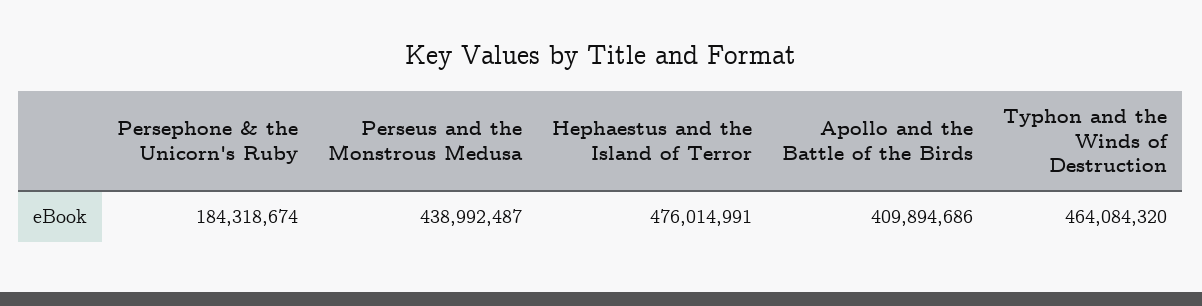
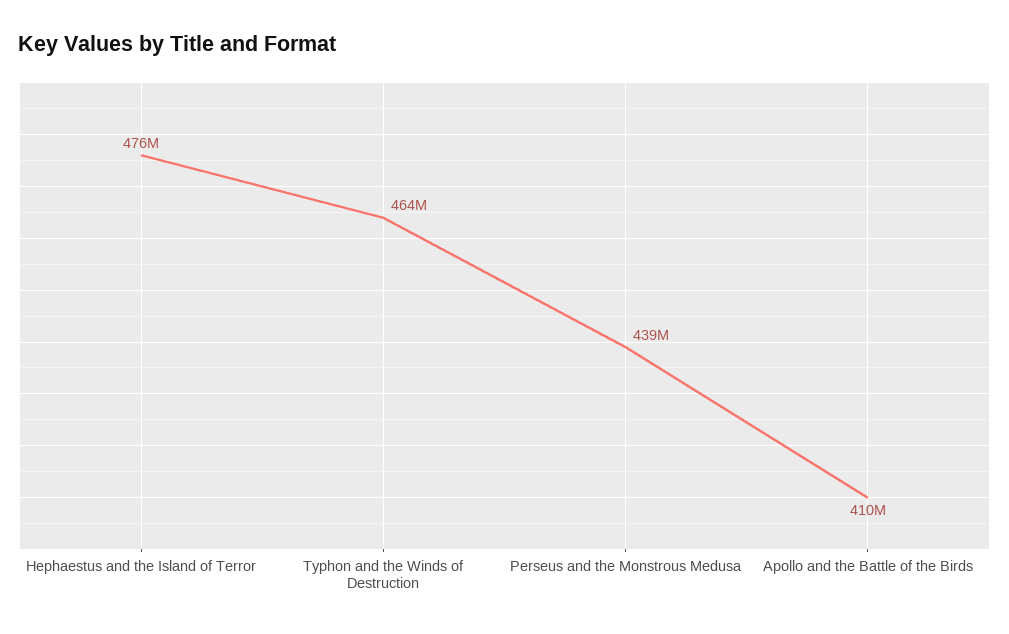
Persephone & the Unicorn's Ruby: 184318674 -> none

